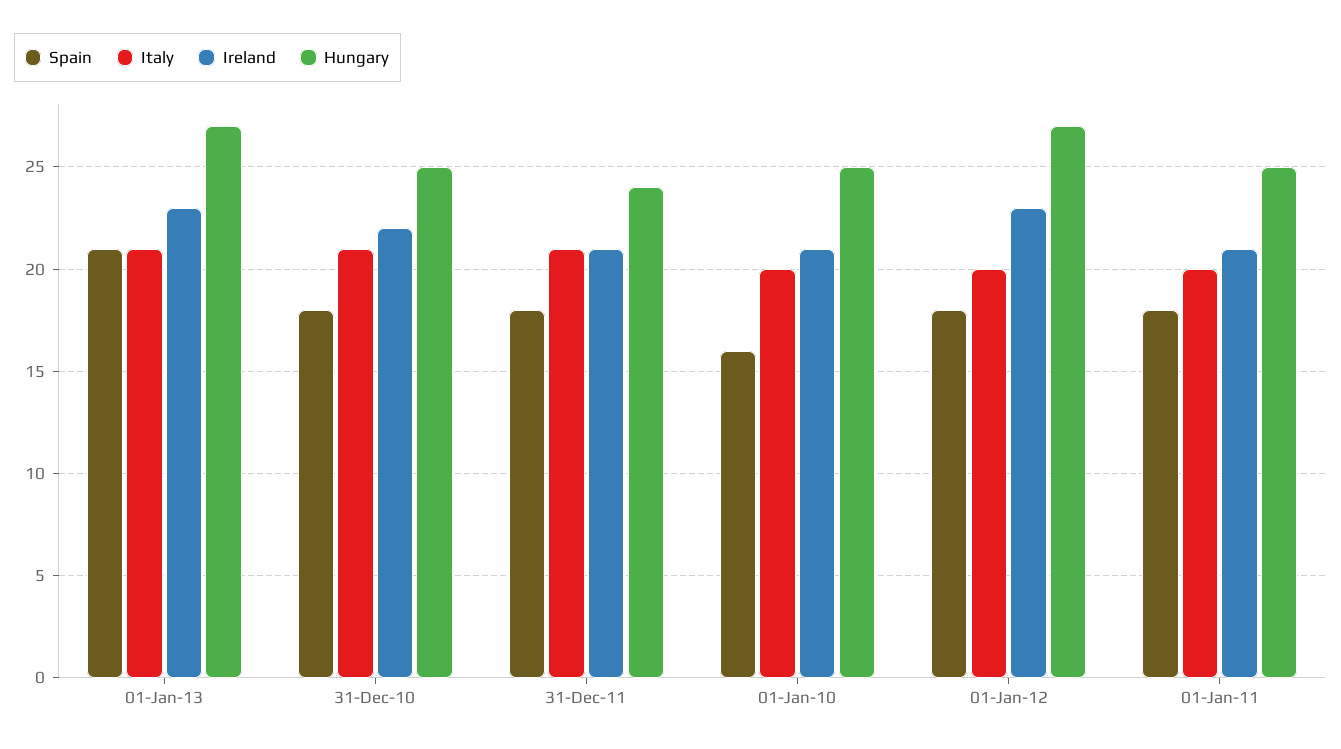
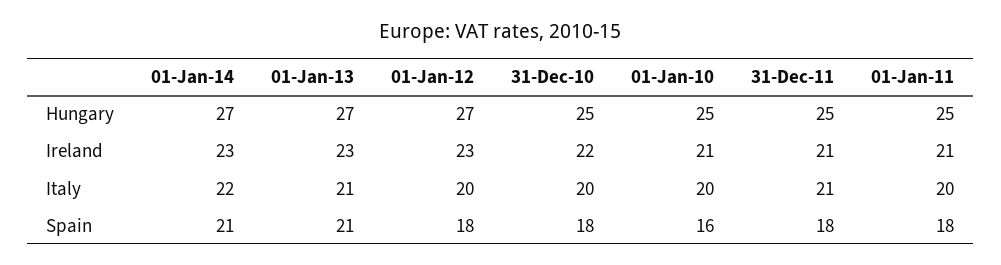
Italy, 31-Dec-10: 21 -> 20
Hungary, 31-Dec-11: 24 -> 25
Hungary, 01-Jan-14: none -> 27
Ireland, 01-Jan-14: none -> 23
Italy, 01-Jan-14: none -> 22
Spain, 01-Jan-14: none -> 21

